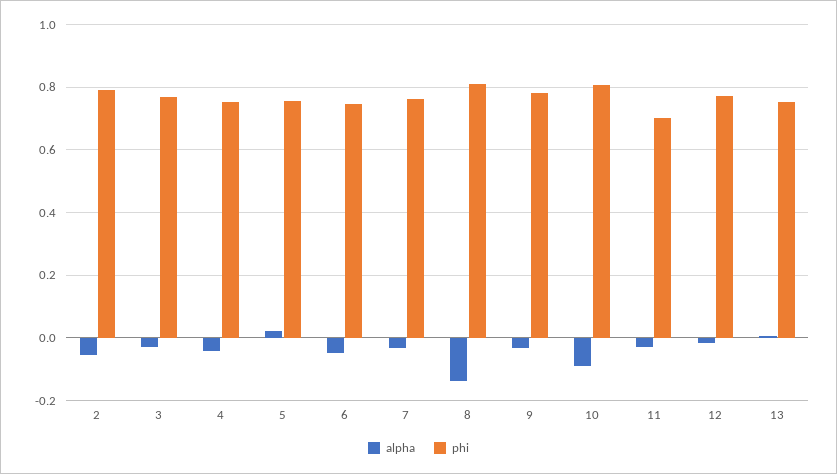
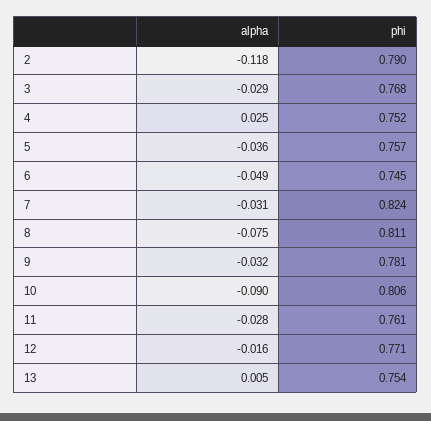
alpha, 2: -0.06 -> -0.118
alpha, 4: -0.04 -> 0.025
alpha, 5: 0.02 -> -0.036
phi, 7: 0.76 -> 0.824
alpha, 8: -0.14 -> -0.075
phi, 11: 0.7 -> 0.761

